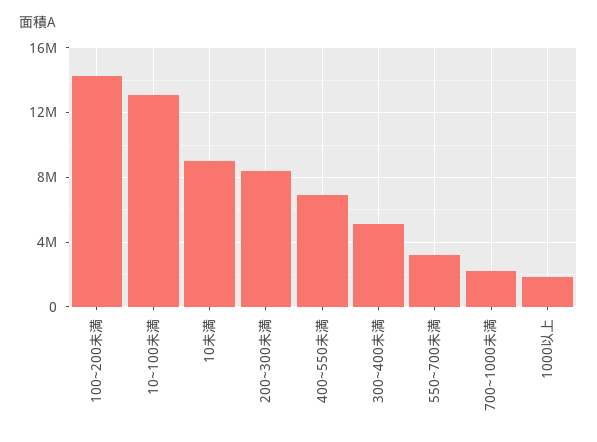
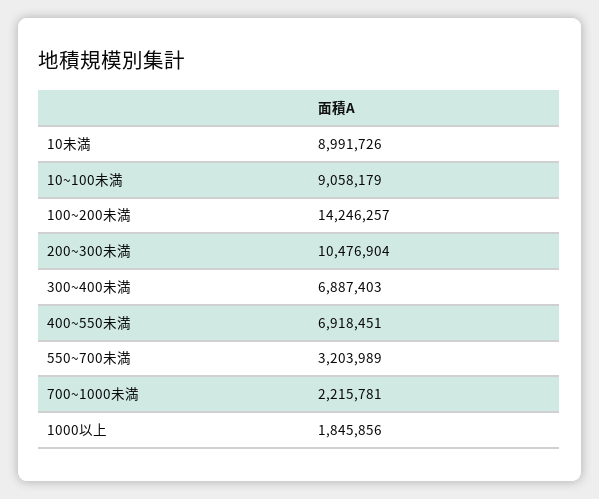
10~100未満: 13000000 -> 9058179
200~300未満: 8500000 -> 10476904
300~400未満: 5000000 -> 6887403

